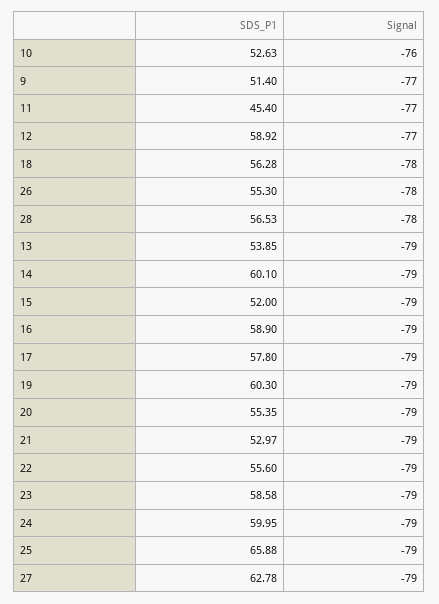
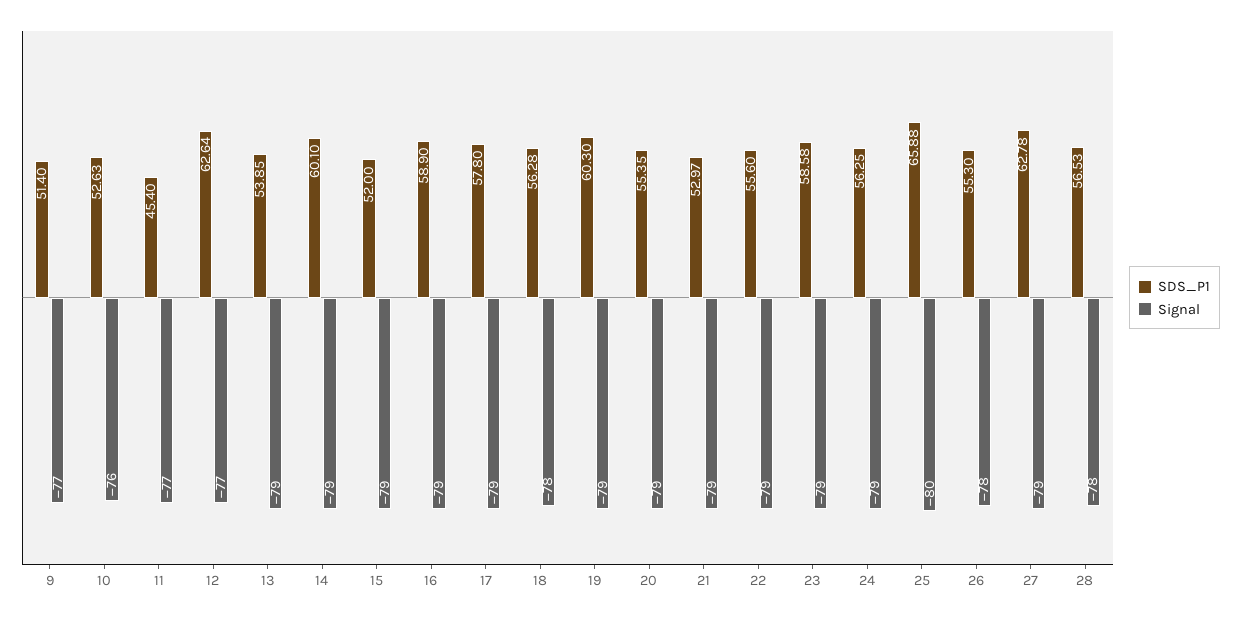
SDS_P1, 12: 58.92 -> 62.64
SDS_P1, 24: 59.95 -> 56.25
Signal, 25: -79 -> -80

